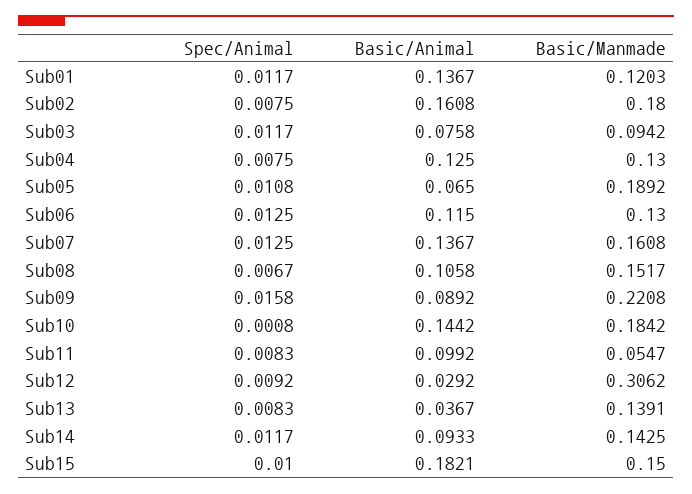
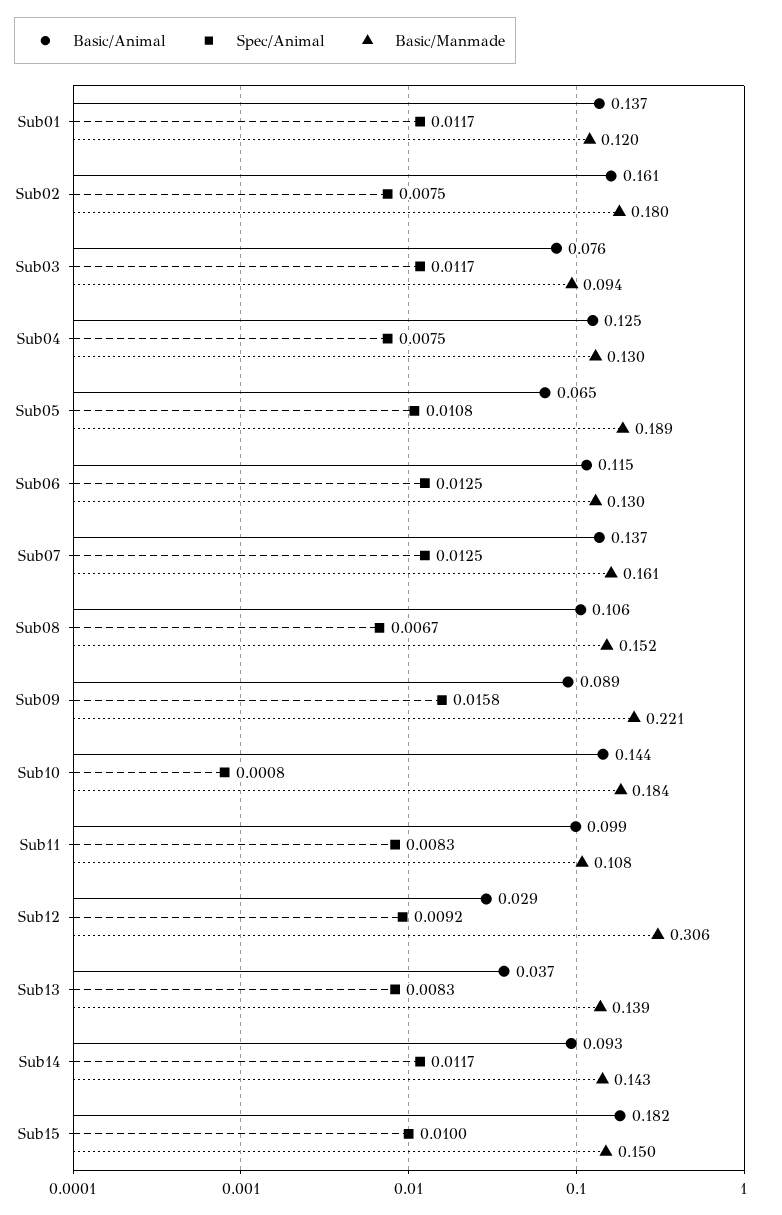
Basic/Manmade, Sub11: 0.0547 -> 0.108

